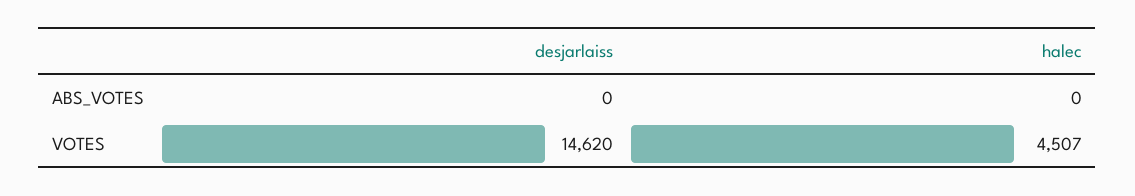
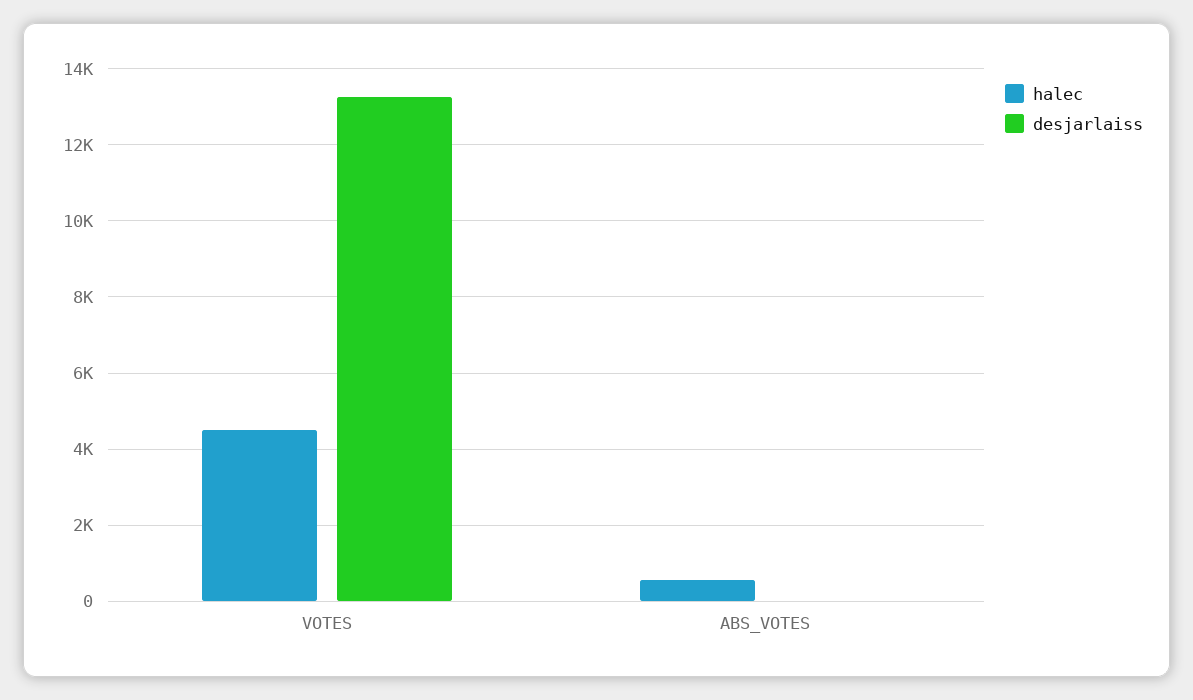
halec, ABS_VOTES: 0 -> 600
desjarlaiss, VOTES: 14620 -> 13200

